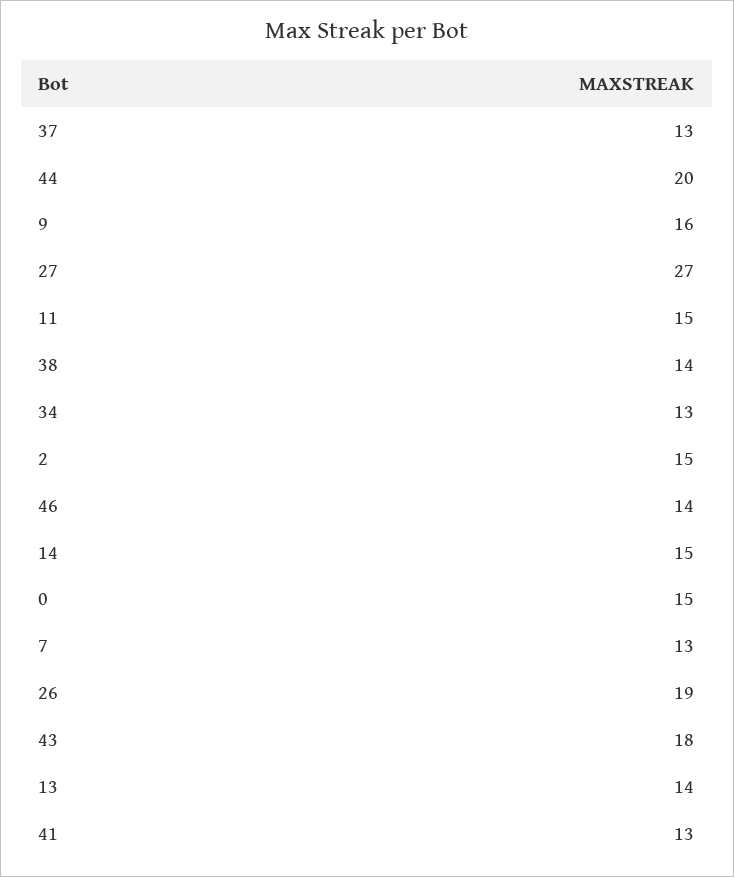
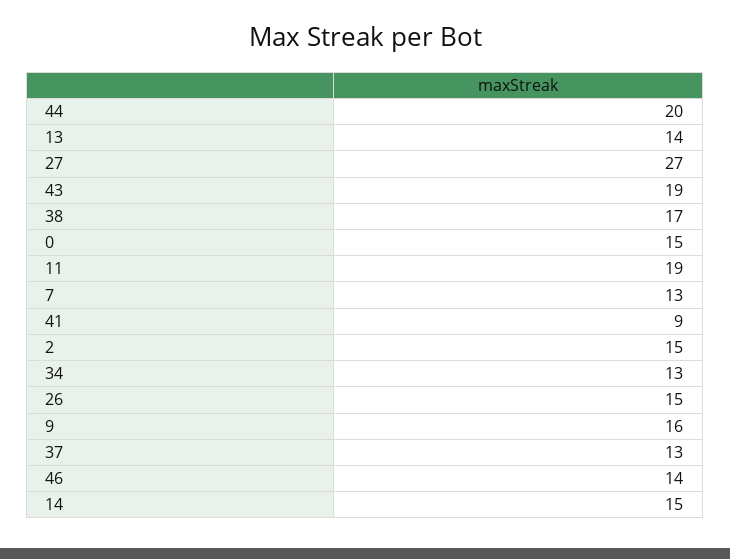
11: 15 -> 19
38: 14 -> 17
26: 19 -> 15
43: 18 -> 19
41: 13 -> 9

